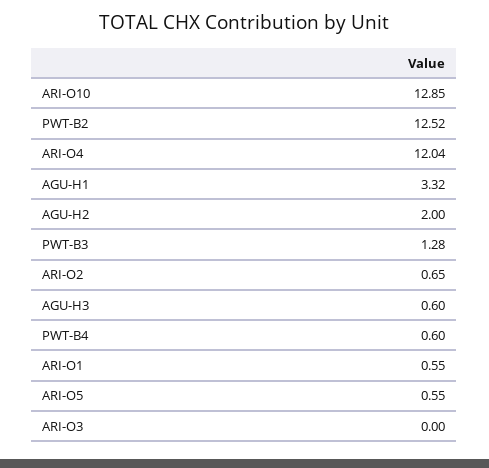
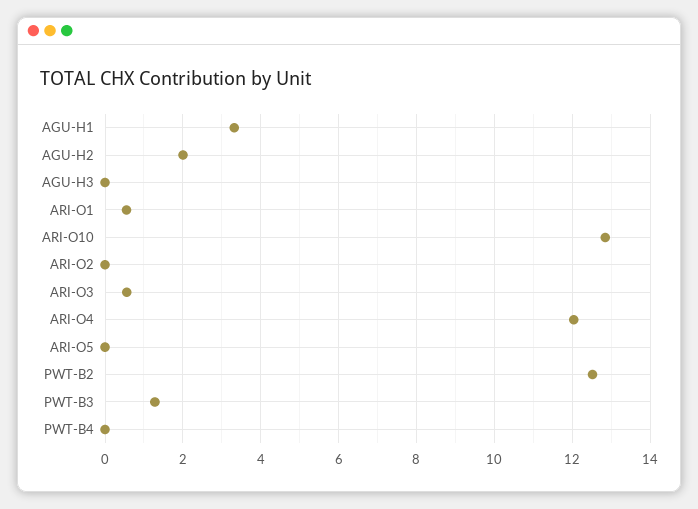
ARI-O2: 0.65 -> 0
AGU-H3: 0.6 -> 0
PWT-B4: 0.6 -> 0
ARI-O5: 0.55 -> 0
ARI-O3: 0 -> 0.6

